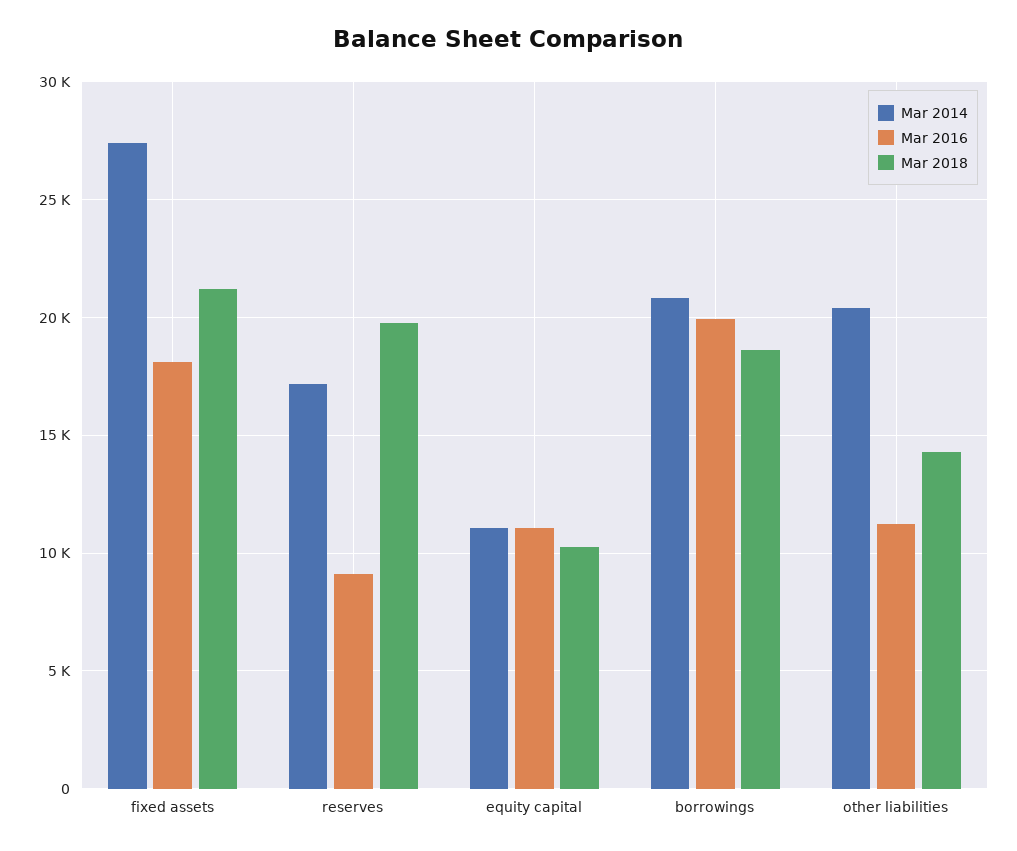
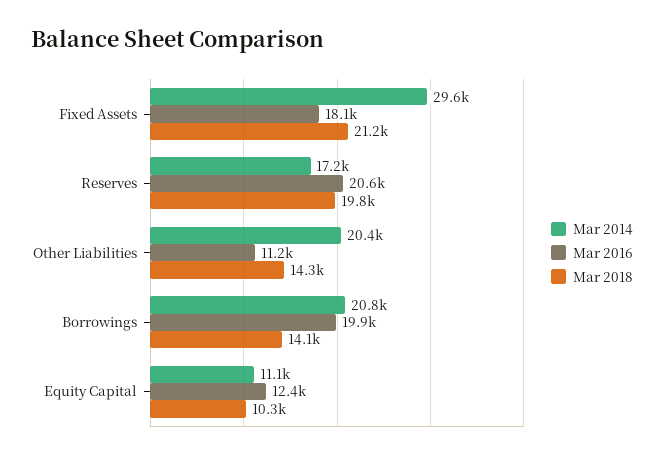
Mar 2014, fixed assets: 27500 -> 29600
Mar 2016, reserves: 9000 -> 20600
Mar 2016, equity capital: 11000 -> 12400
Mar 2018, borrowings: 18500 -> 14100

